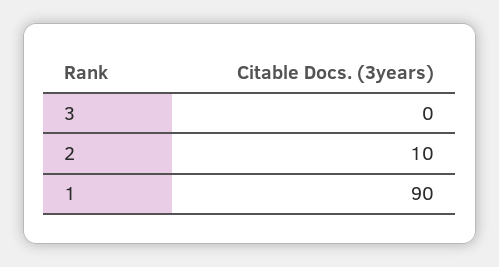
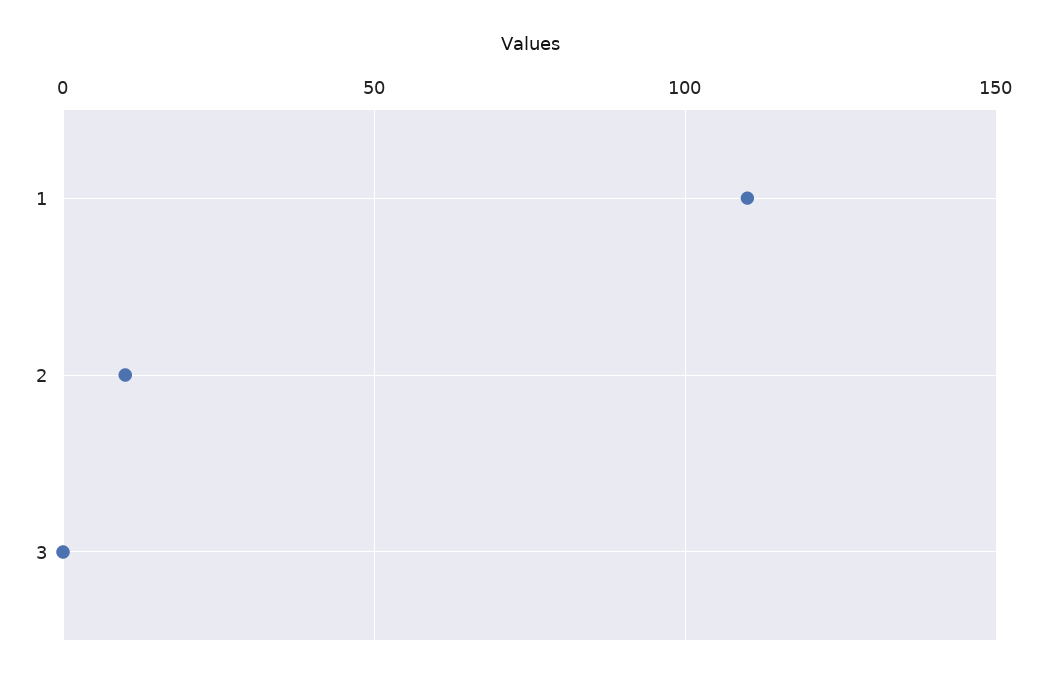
1: 90 -> 110

